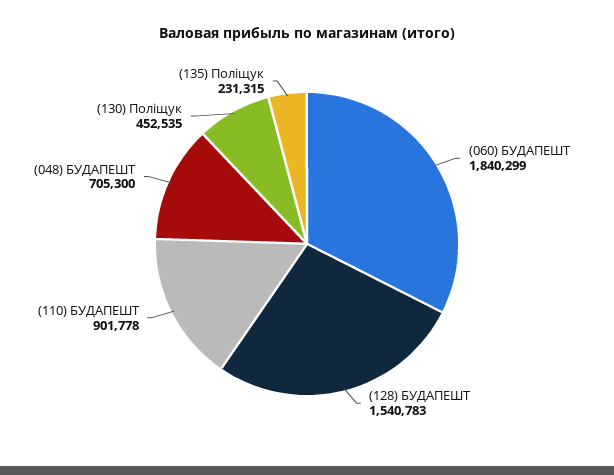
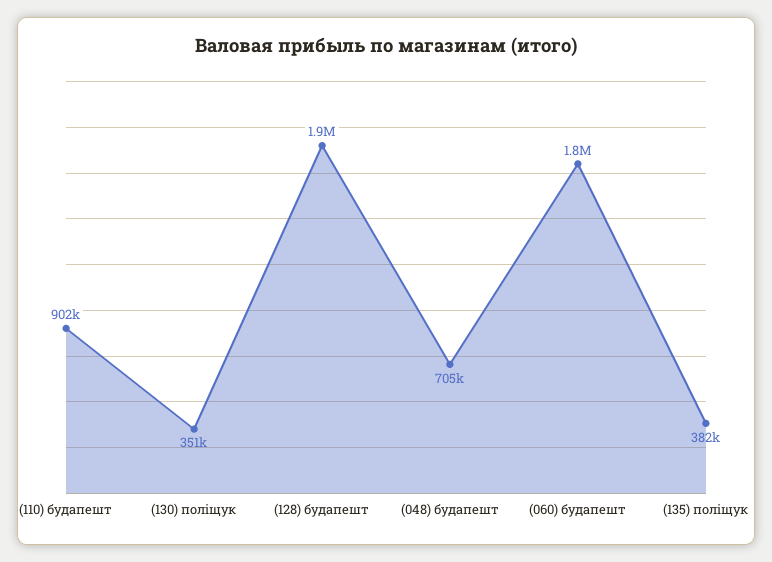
(128) БУДАПЕШТ: 1540783 -> 1900000
(130) Поліщук: 452535 -> 351000
(135) Поліщук: 231315 -> 382000

